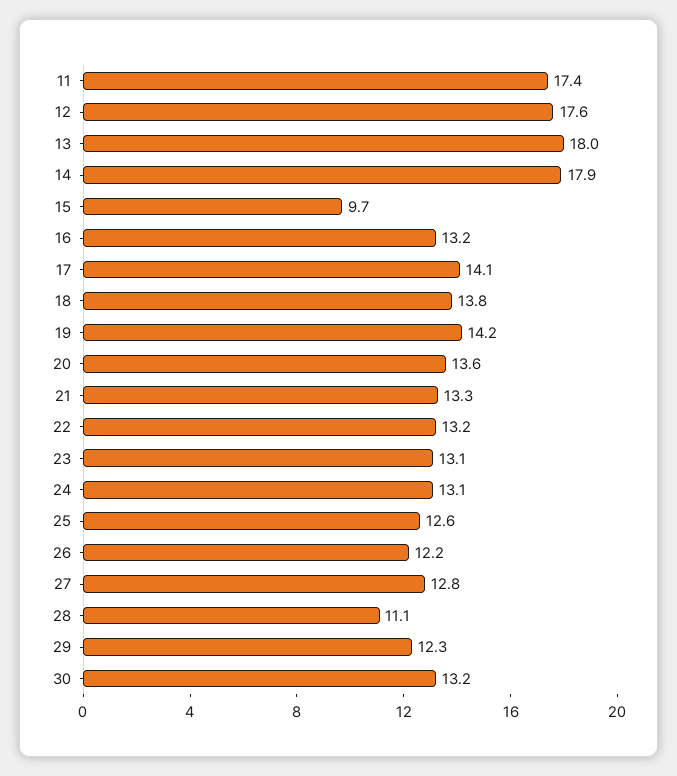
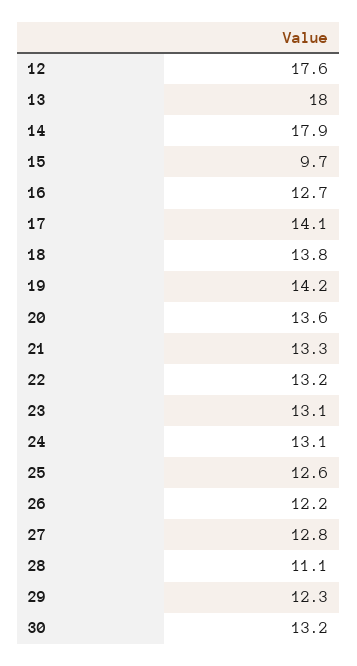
11: 17.4 -> none
16: 13.2 -> 12.7

